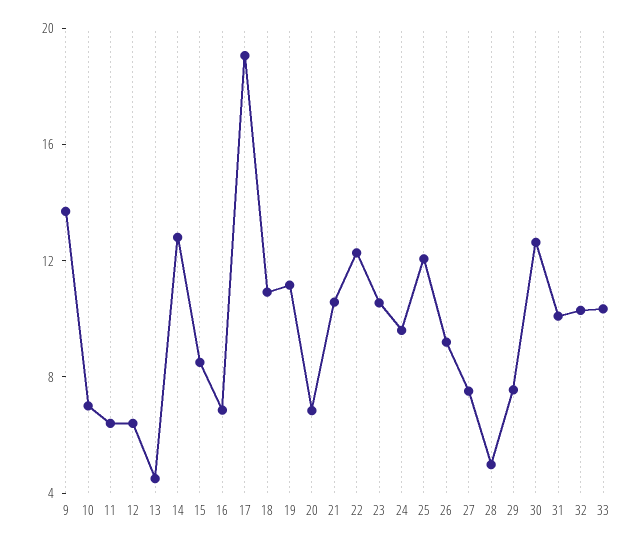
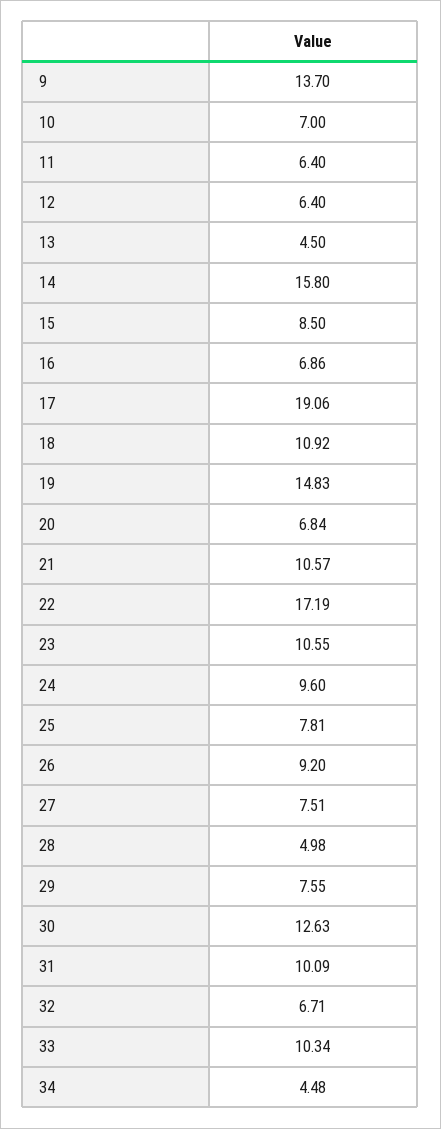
14: 13 -> 15.8
19: 11 -> 14.83
22: 12 -> 17.19
25: 12 -> 7.81
32: 10 -> 6.71
34: none -> 4.48

